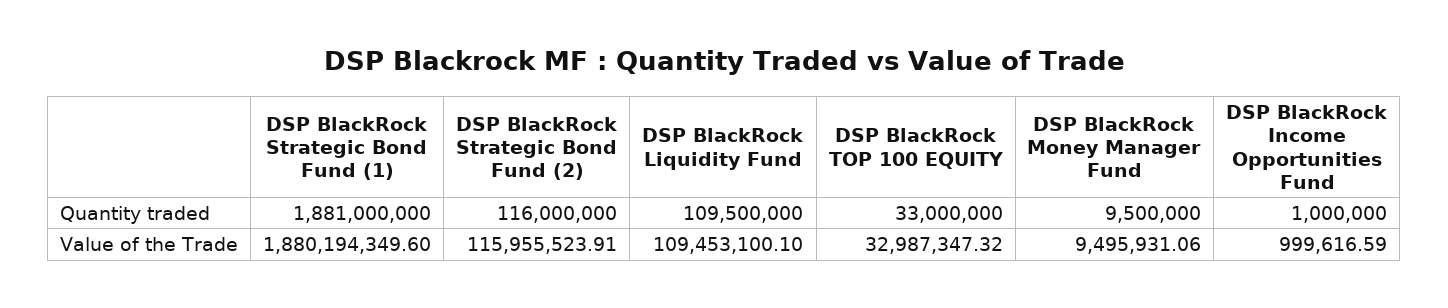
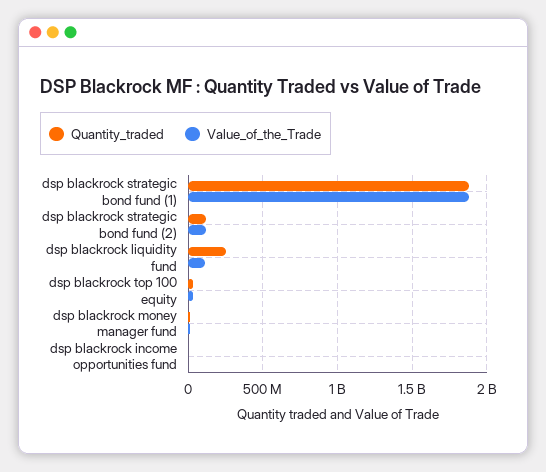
Quantity traded, DSP BlackRock Liquidity Fund: 109500000 -> 250000000

